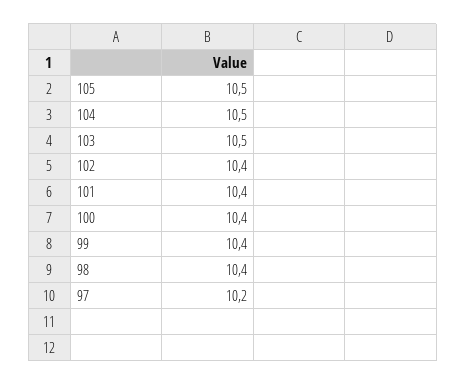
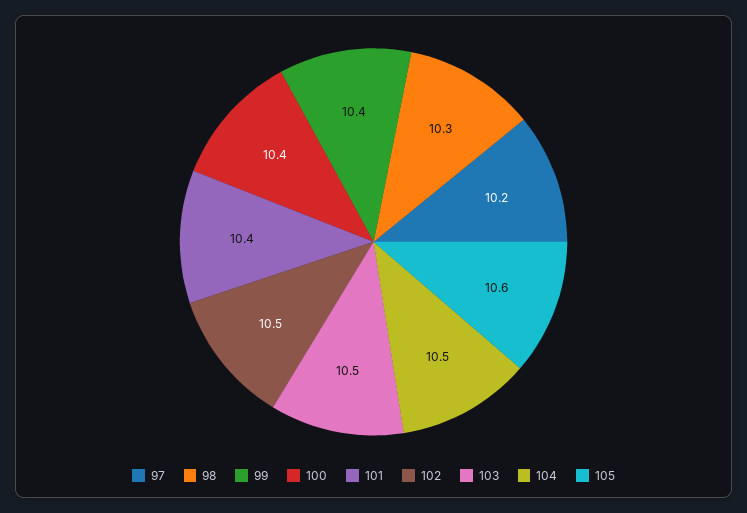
105: 10.5 -> 10.6
102: 10.4 -> 10.5
98: 10.4 -> 10.3

